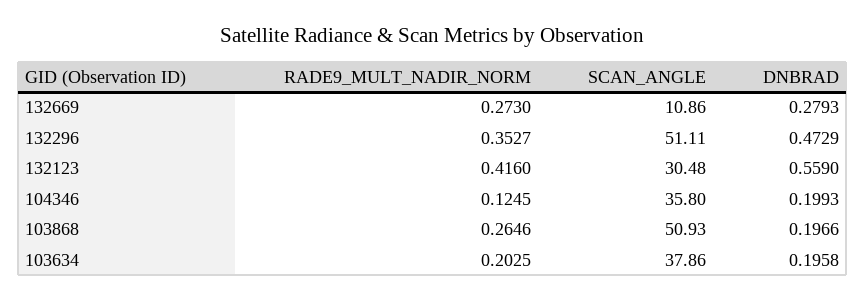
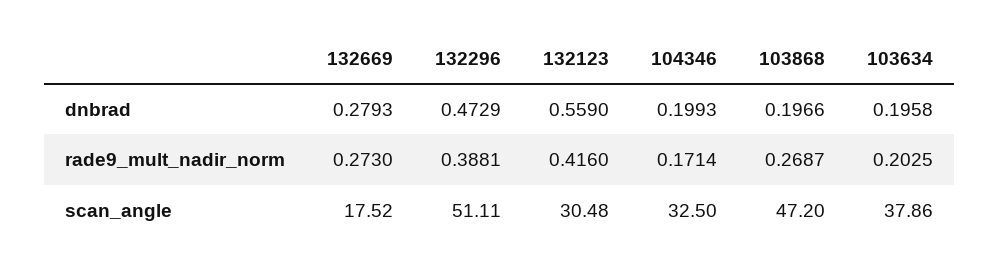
SCAN_ANGLE, 132669: 10.86 -> 17.52
RADE9_MULT_NADIR_NORM, 132296: 0.3527 -> 0.3881
RADE9_MULT_NADIR_NORM, 104346: 0.1245 -> 0.1714
SCAN_ANGLE, 104346: 35.8 -> 32.5
RADE9_MULT_NADIR_NORM, 103868: 0.2646 -> 0.2687
SCAN_ANGLE, 103868: 50.93 -> 47.2

